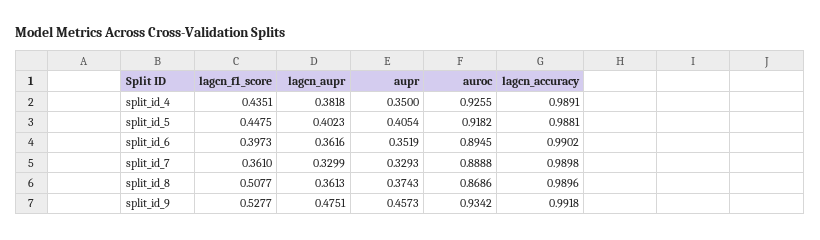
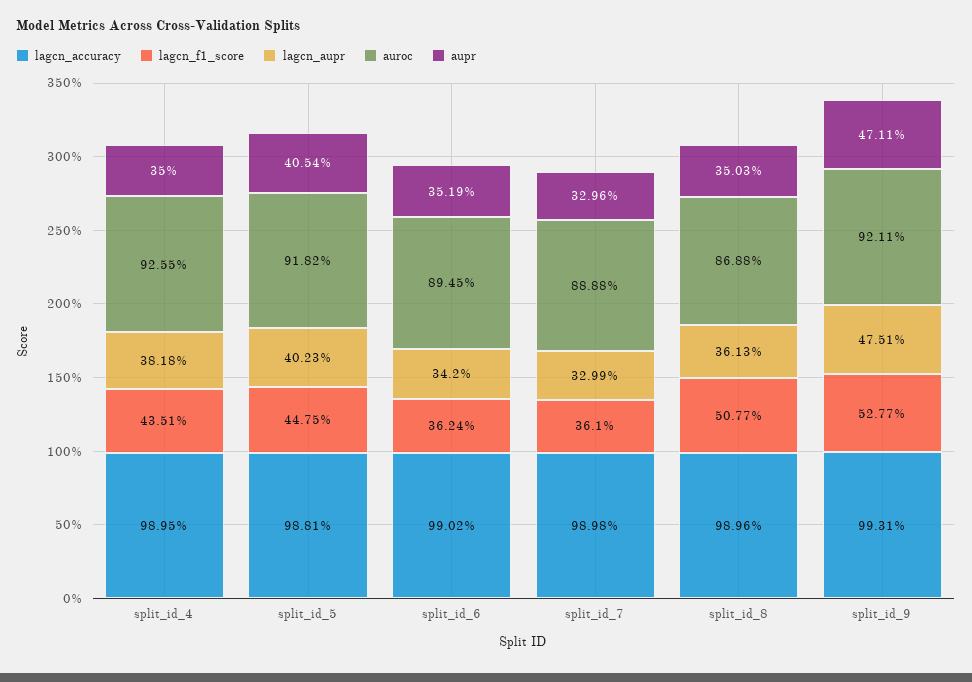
lagcn_accuracy, split_id_4: 0.9891 -> 0.9895
lagcn_f1_score, split_id_6: 0.3973 -> 0.3624
lagcn_aupr, split_id_6: 0.3616 -> 0.342
aupr, split_id_7: 0.3293 -> 0.3296
aupr, split_id_8: 0.3743 -> 0.3503
auroc, split_id_8: 0.8686 -> 0.8688
aupr, split_id_9: 0.4573 -> 0.4711
auroc, split_id_9: 0.9342 -> 0.9211
lagcn_accuracy, split_id_9: 0.9918 -> 0.9931

